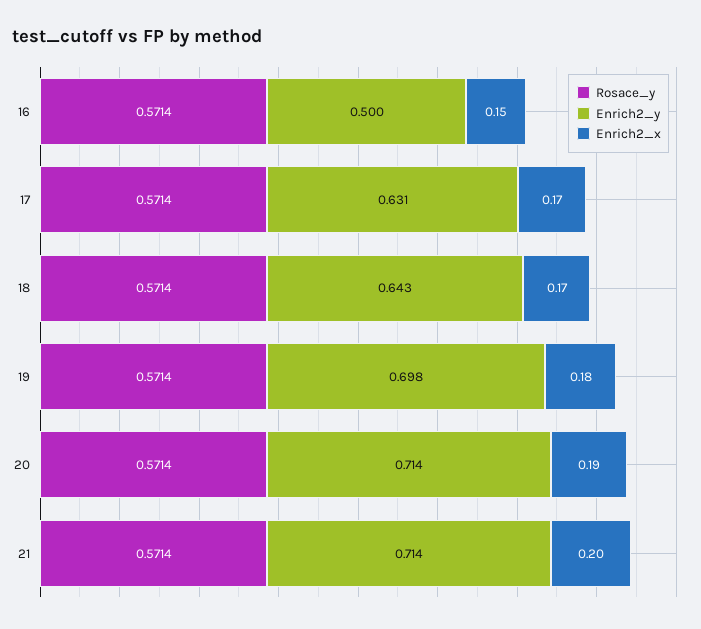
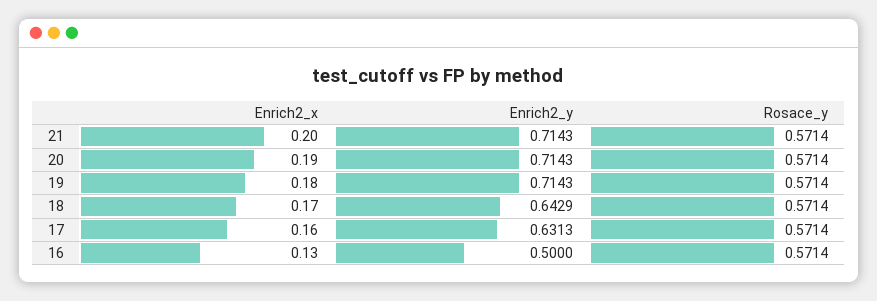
Enrich2_x, 16: 0.15 -> 0.13
Enrich2_x, 17: 0.17 -> 0.16
Enrich2_y, 19: 0.698 -> 0.7143

